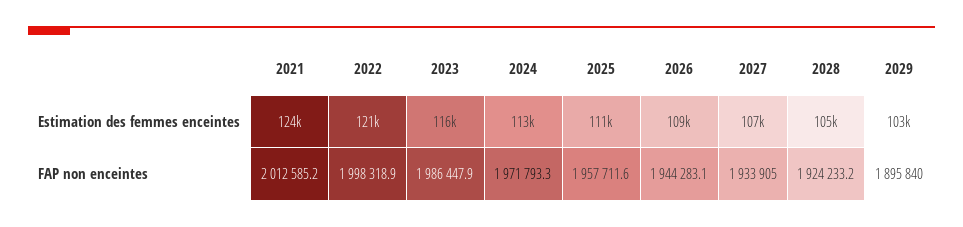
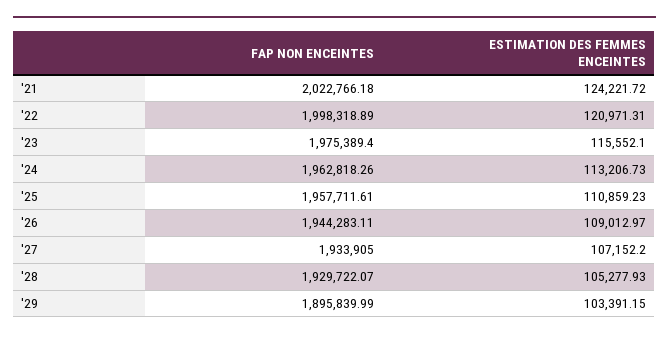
2021, FAP non enceintes: 2012585.2 -> 2022766.18
2023, FAP non enceintes: 1986447.9 -> 1975389.4
2024, FAP non enceintes: 1971793.3 -> 1962818.26
2028, FAP non enceintes: 1924233.2 -> 1929722.07

